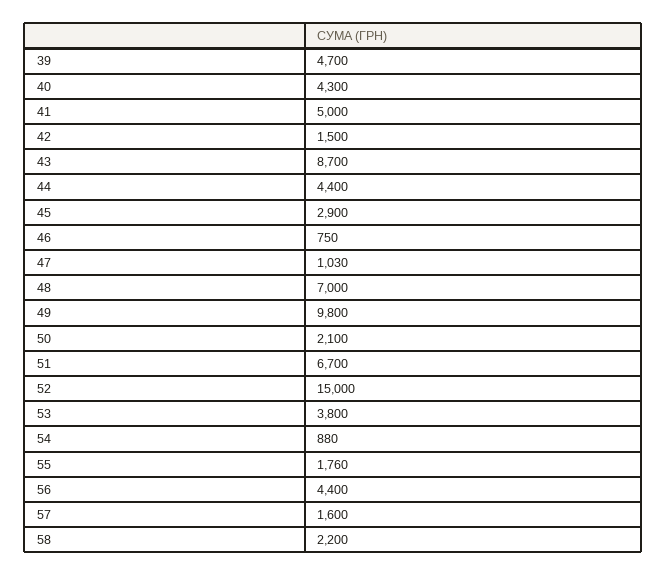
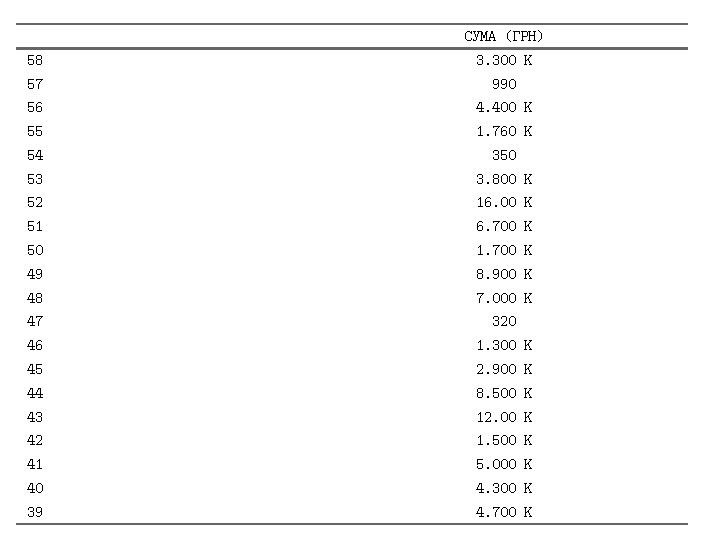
43: 8700 -> 12000
44: 4400 -> 8500
46: 750 -> 1300
47: 1030 -> 320
49: 9800 -> 8900
50: 2100 -> 1700
52: 15000 -> 16000
54: 880 -> 350
57: 1600 -> 990
58: 2200 -> 3300

